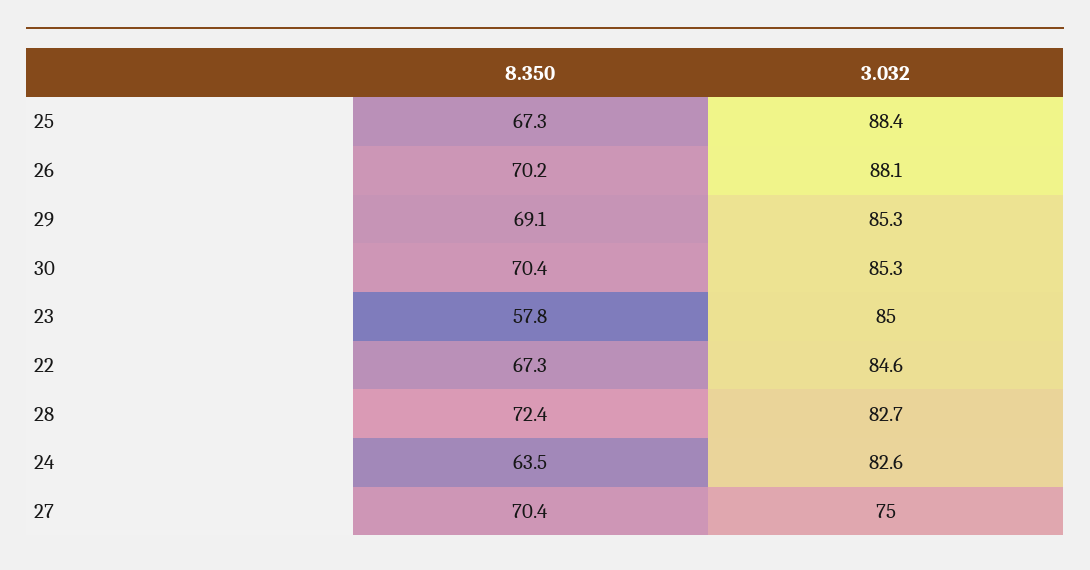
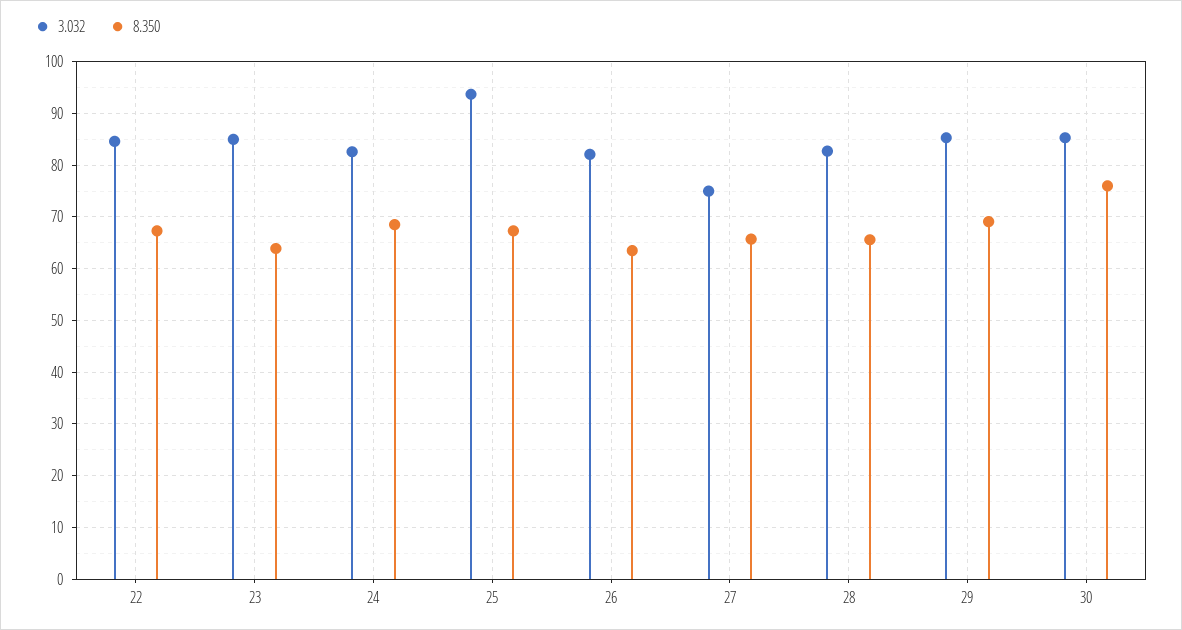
3.032, 25: 88.4 -> 94
8.350, 26: 70.2 -> 64
3.032, 26: 88.1 -> 82
8.350, 30: 70.4 -> 76
8.350, 23: 57.8 -> 64
8.350, 28: 72.4 -> 66
8.350, 24: 63.5 -> 68
8.350, 27: 70.4 -> 66

